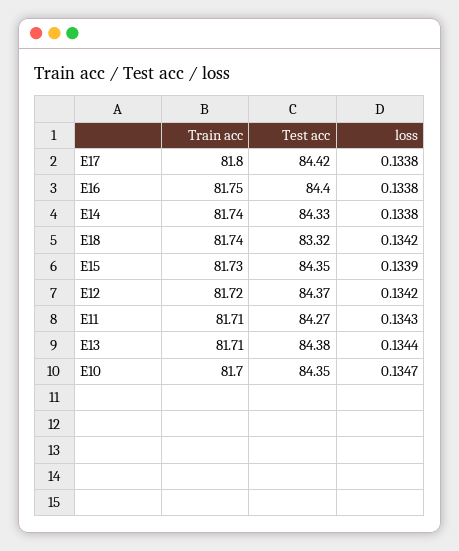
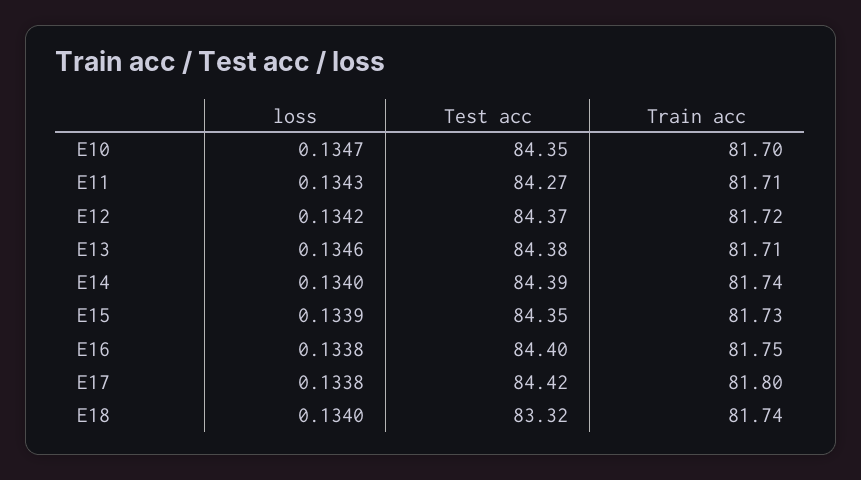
Test acc, E14: 84.33 -> 84.39
loss, E14: 0.1338 -> 0.134
loss, E18: 0.1342 -> 0.134
loss, E13: 0.1344 -> 0.1346

